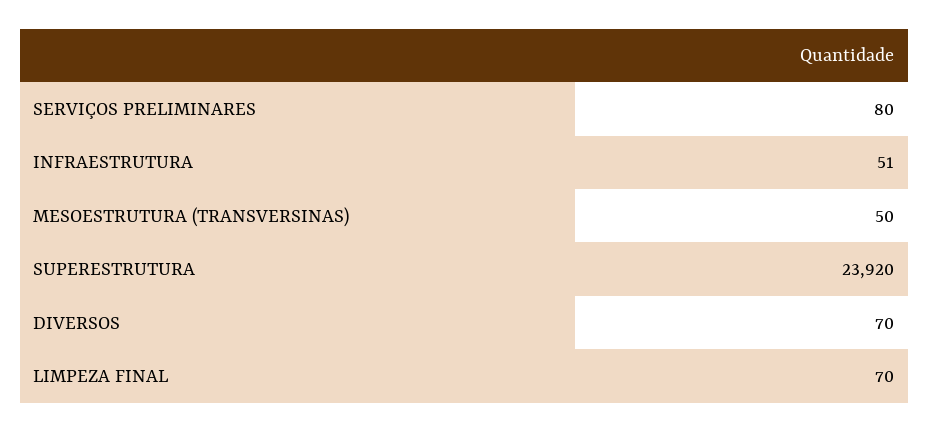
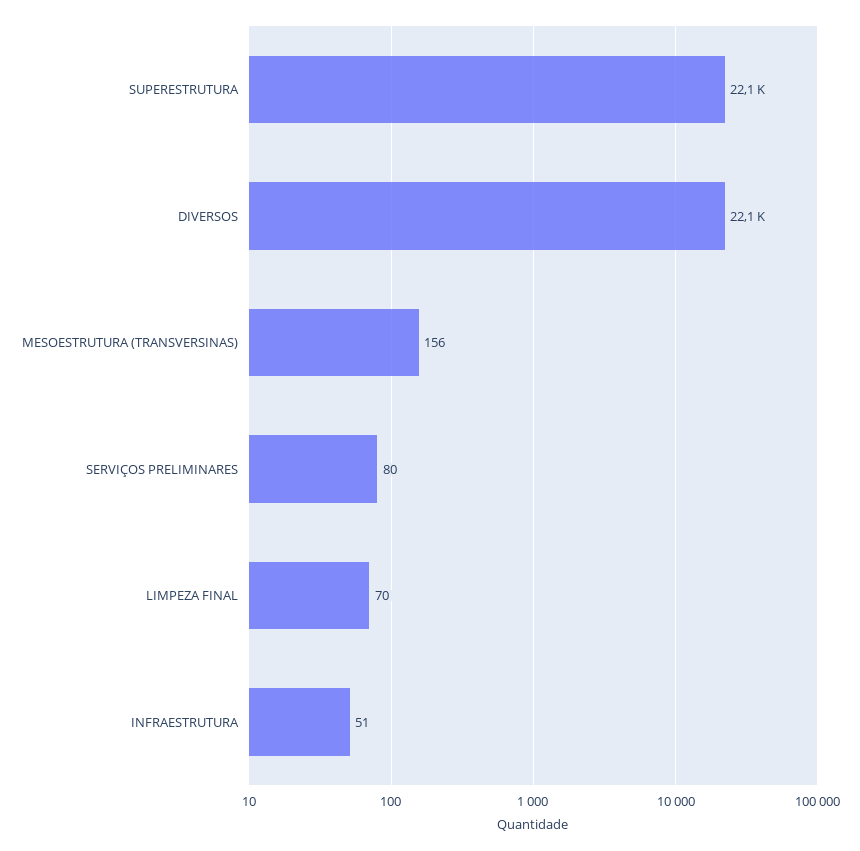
MESOESTRUTURA (TRANSVERSINAS): 50 -> 156
SUPERESTRUTURA: 23920 -> 22100
DIVERSOS: 70 -> 22100

